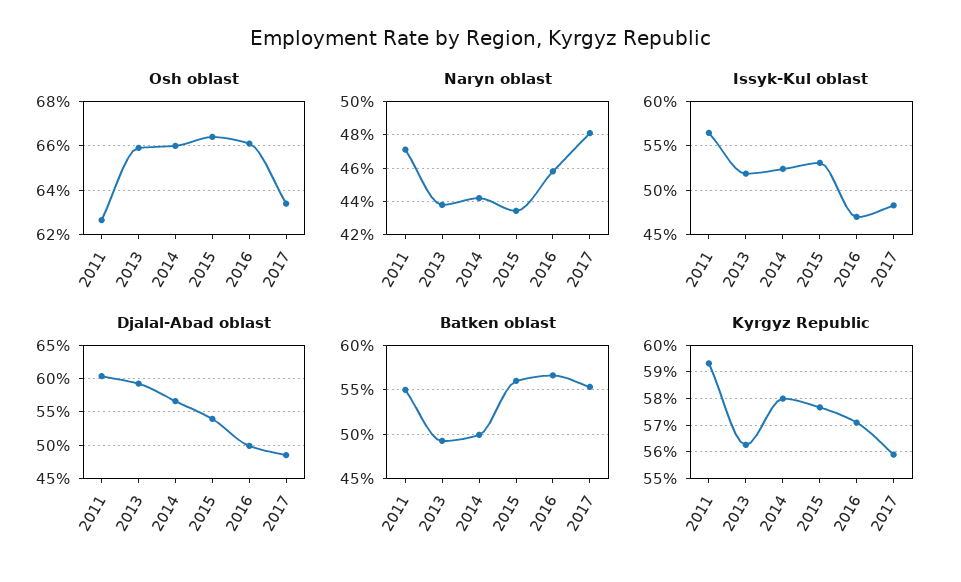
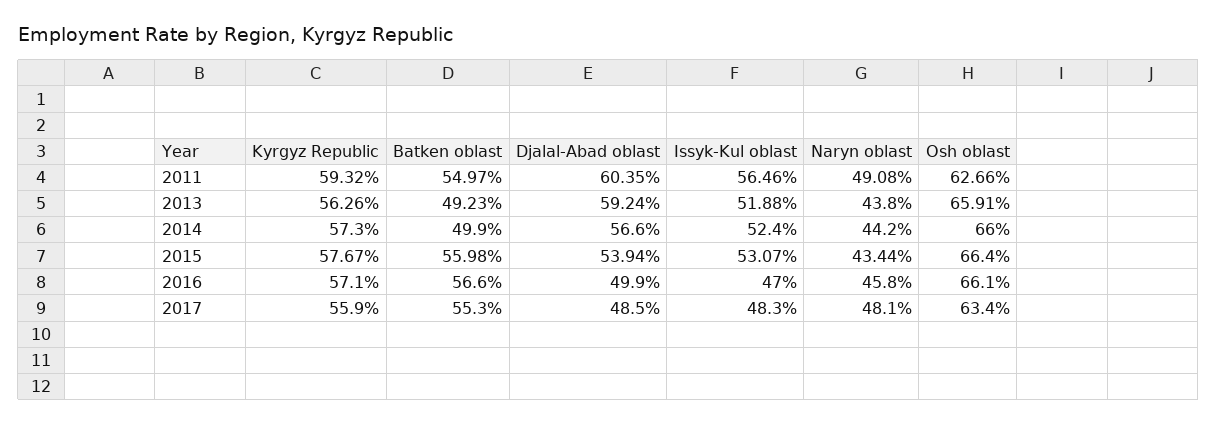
Naryn oblast, 2011: 47 -> 49.08
Kyrgyz Republic, 2014: 58 -> 57.3

